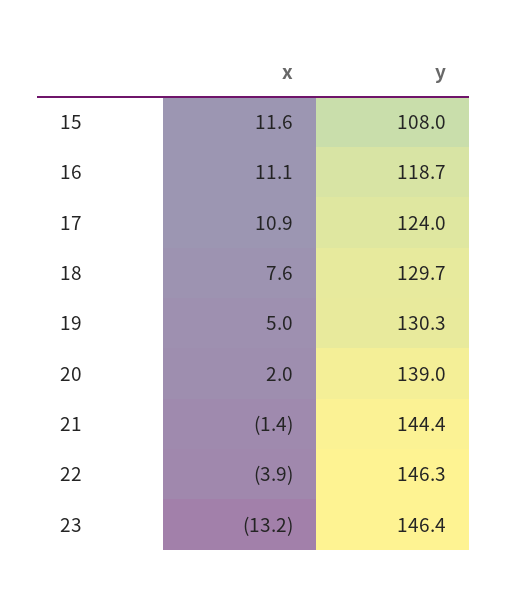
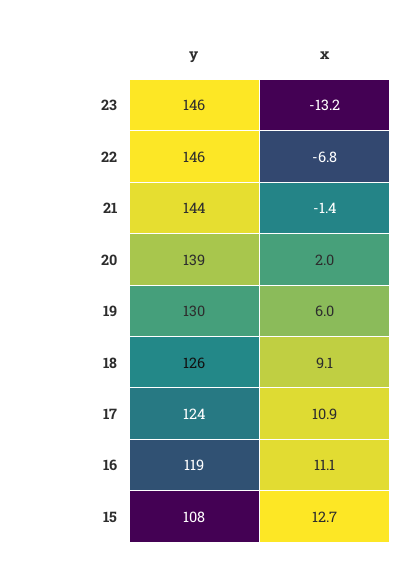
x, 15: 11.6 -> 12.7
x, 18: 7.6 -> 9.1
y, 18: 129.7 -> 126
x, 19: 5 -> 6
x, 22: -3.9 -> -6.8

